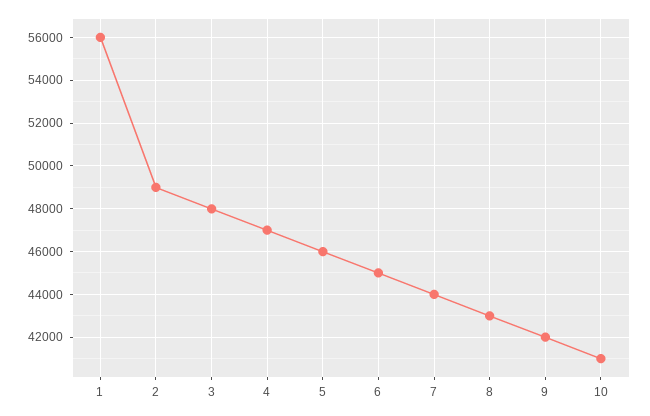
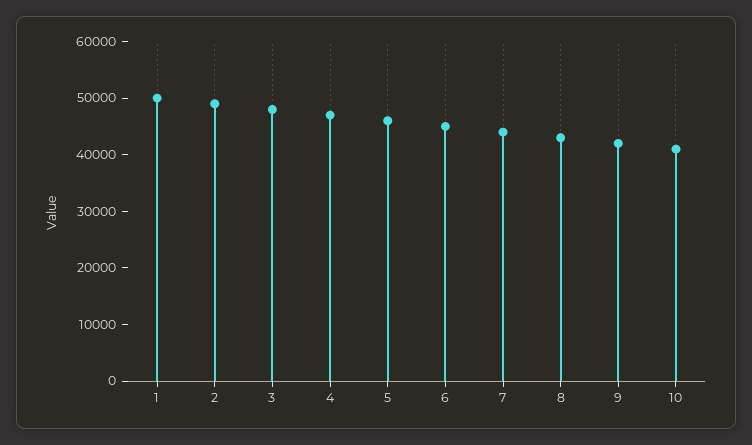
1: 56000 -> 50000

